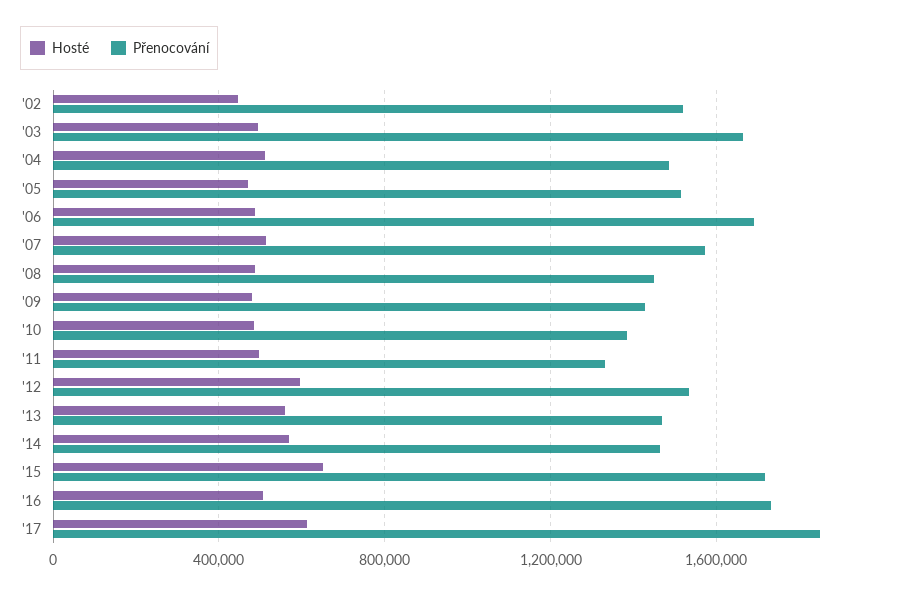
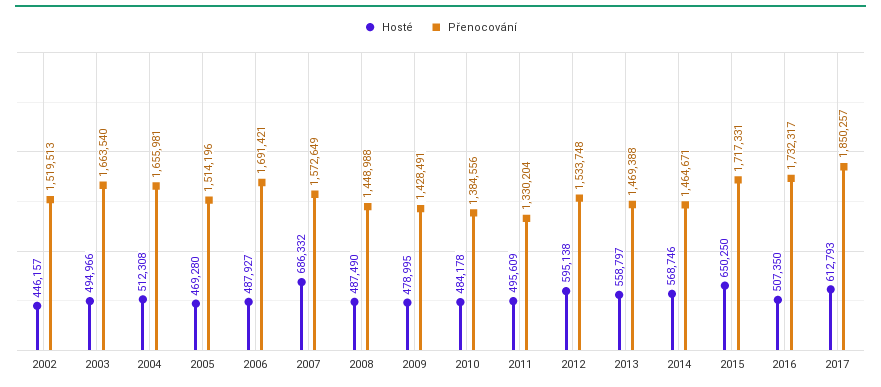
Přenocování, '04: 1500000 -> 1655981
Hosté, '07: 500000 -> 686332

